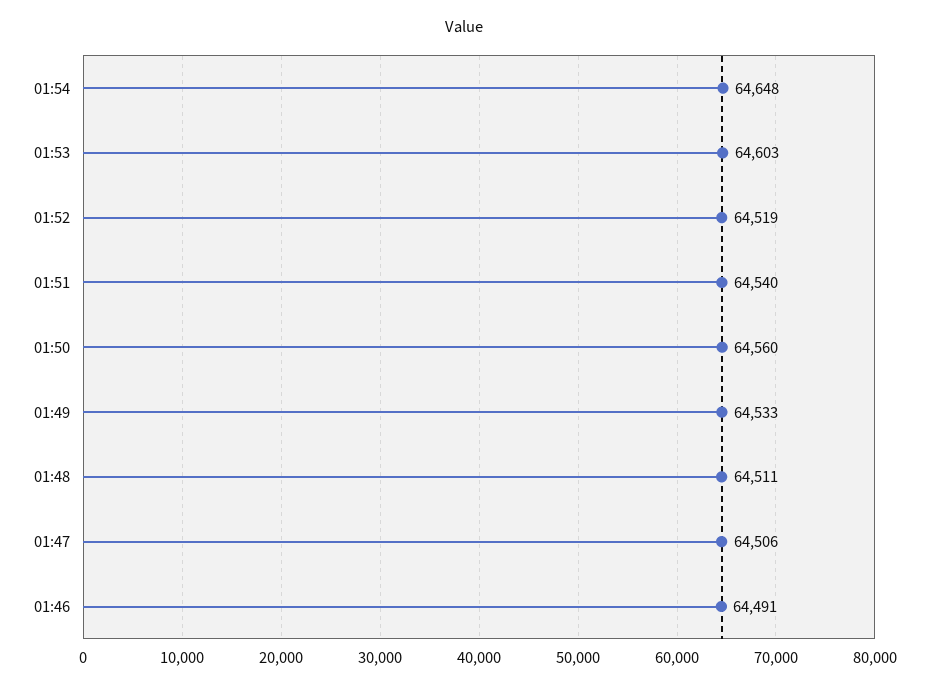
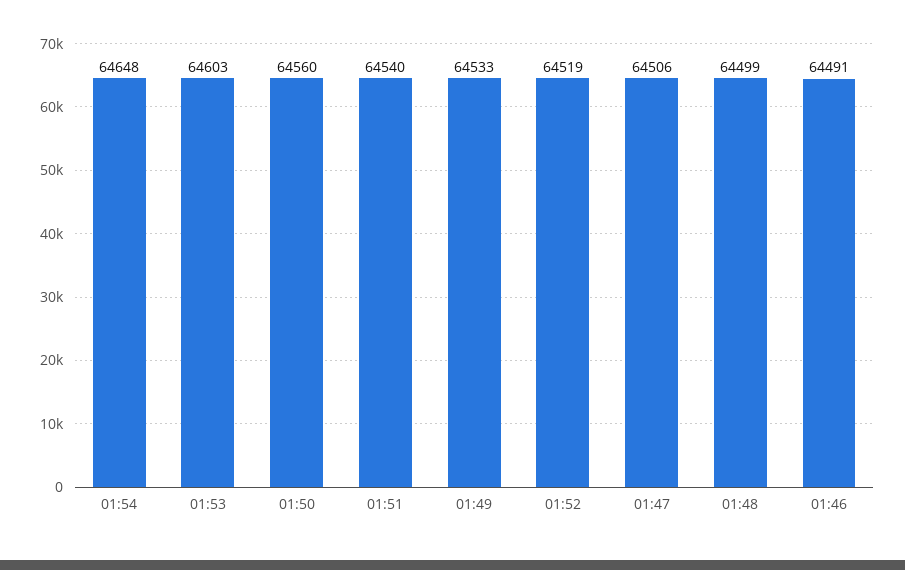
01:48: 64511 -> 64499

